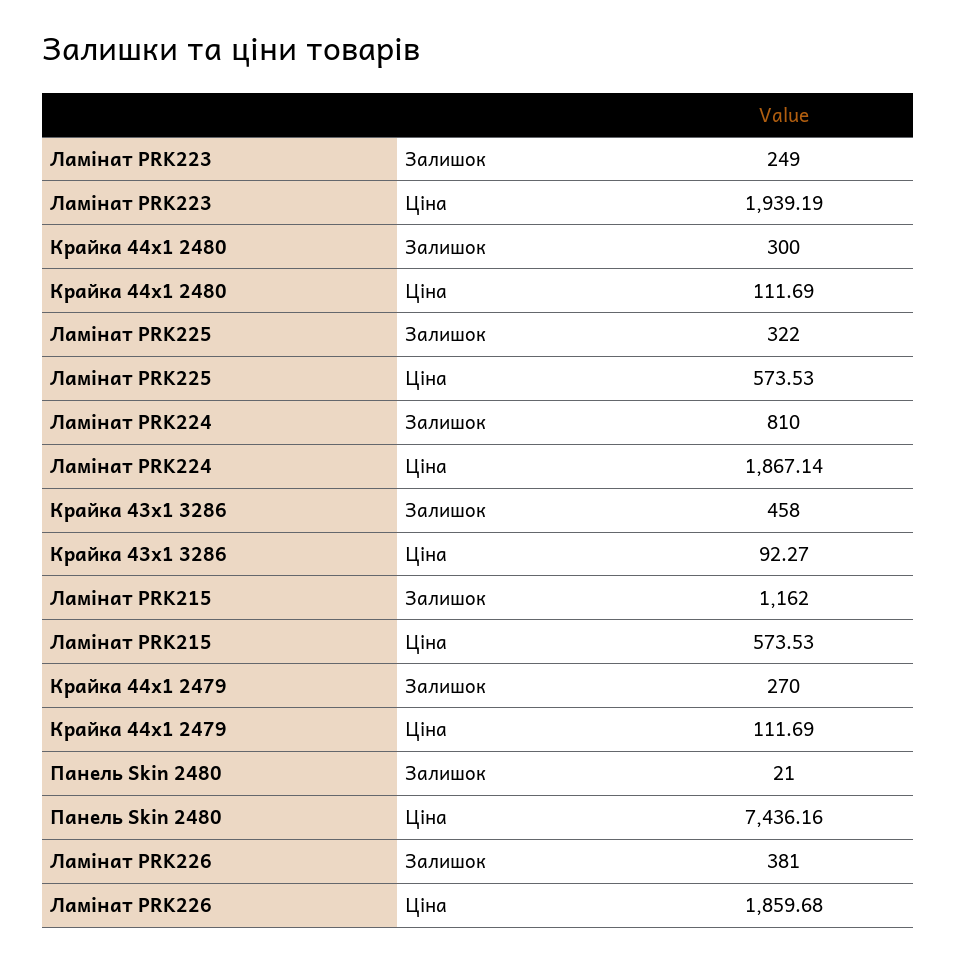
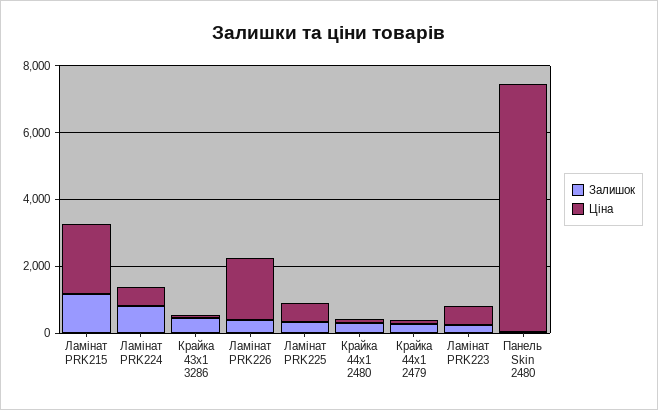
Ціна, Ламінат PRK223: 1939.19 -> 500
Ціна, Ламінат PRK224: 1867.14 -> 500
Ціна, Ламінат PRK215: 573.53 -> 2000

